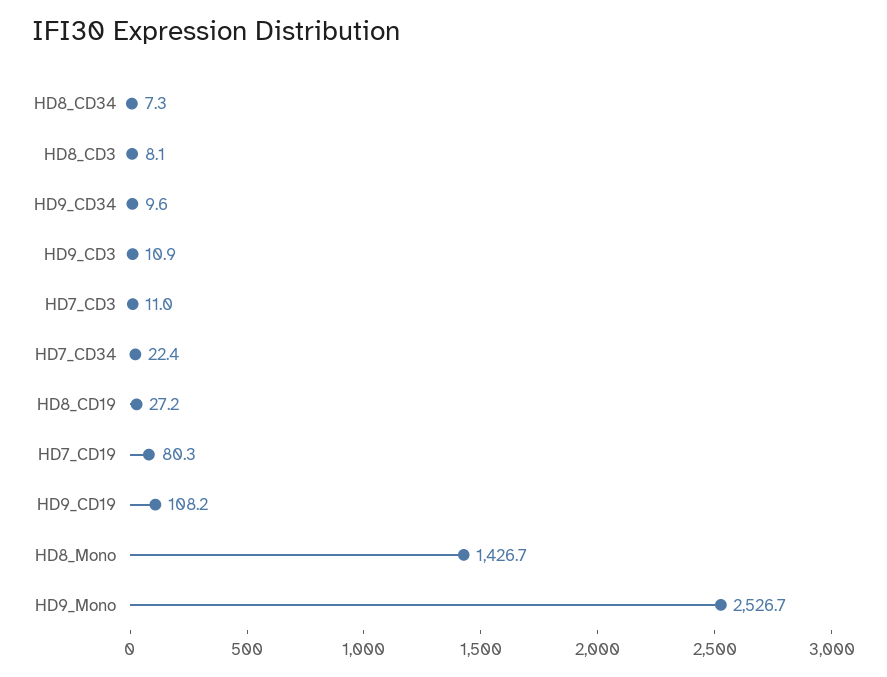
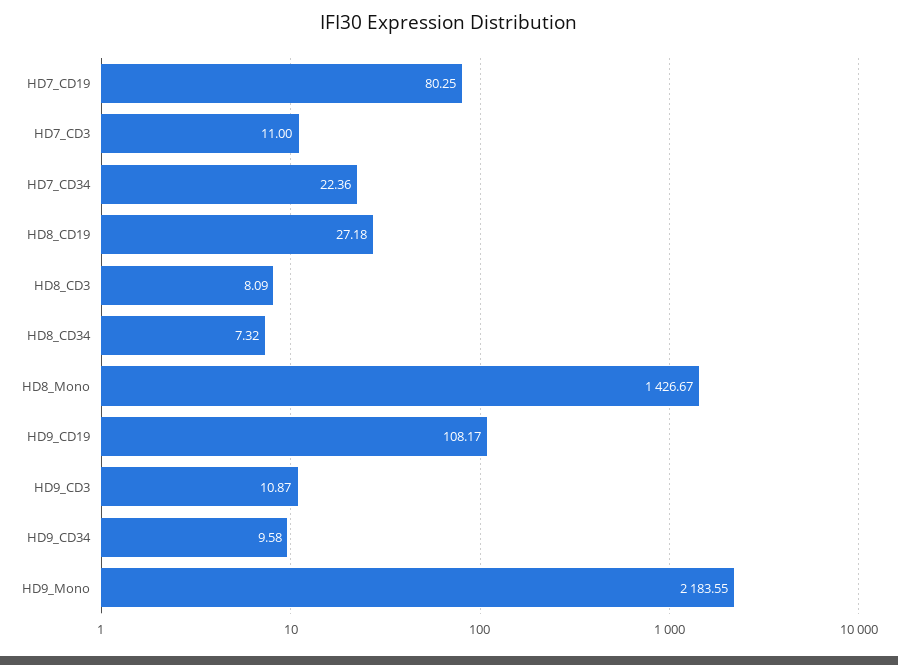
HD9_Mono: 2526.7 -> 2183.55

